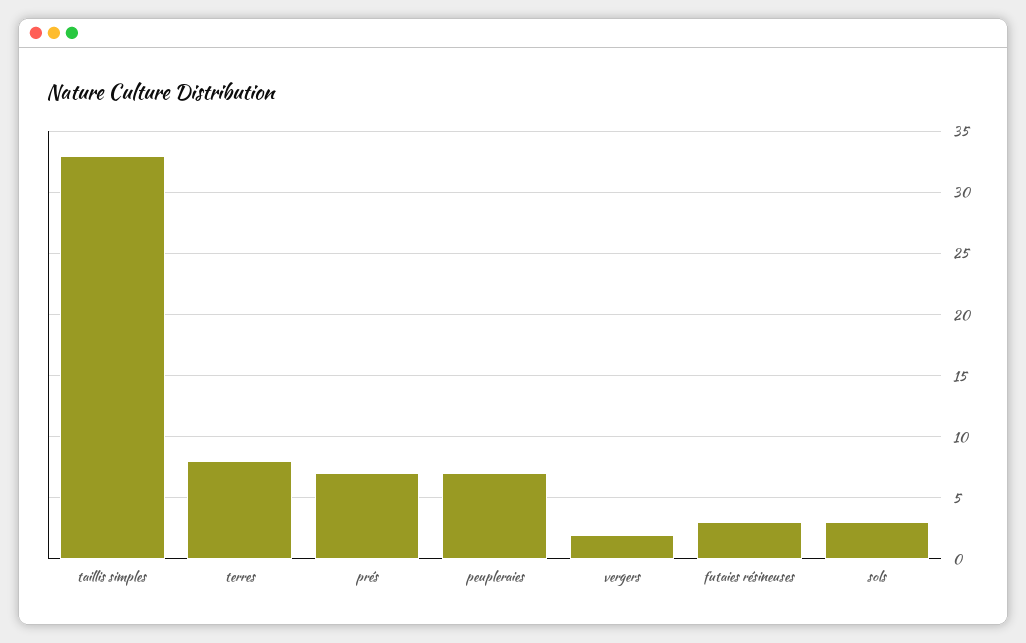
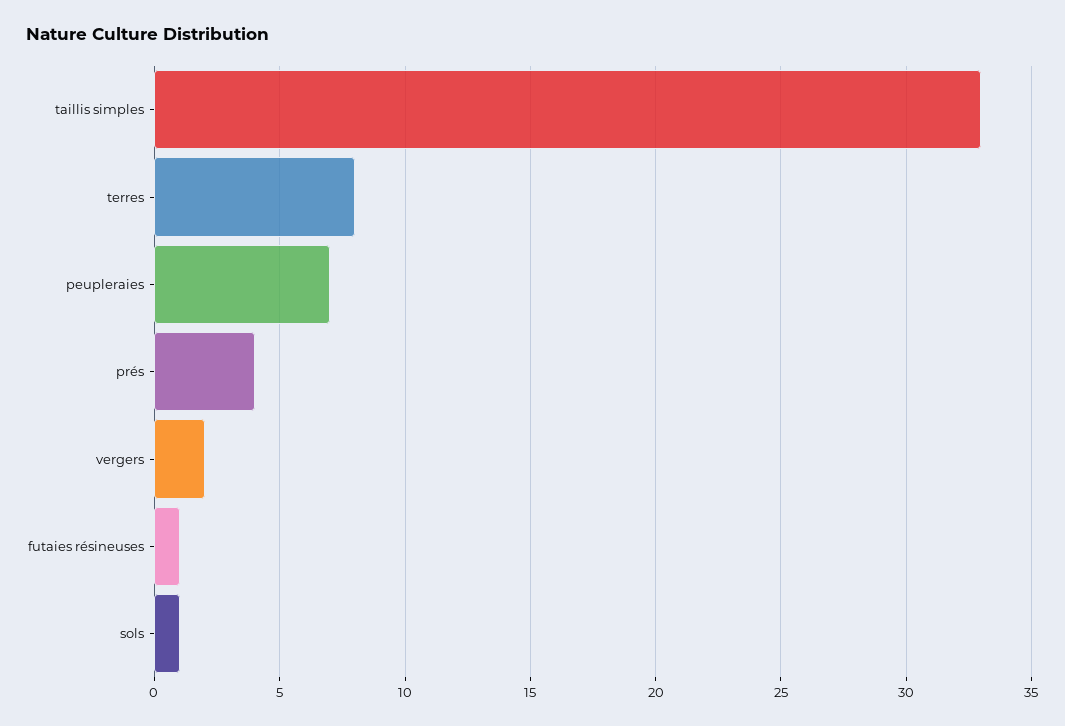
prés: 7 -> 4
futaies résineuses: 3 -> 1
sols: 3 -> 1

